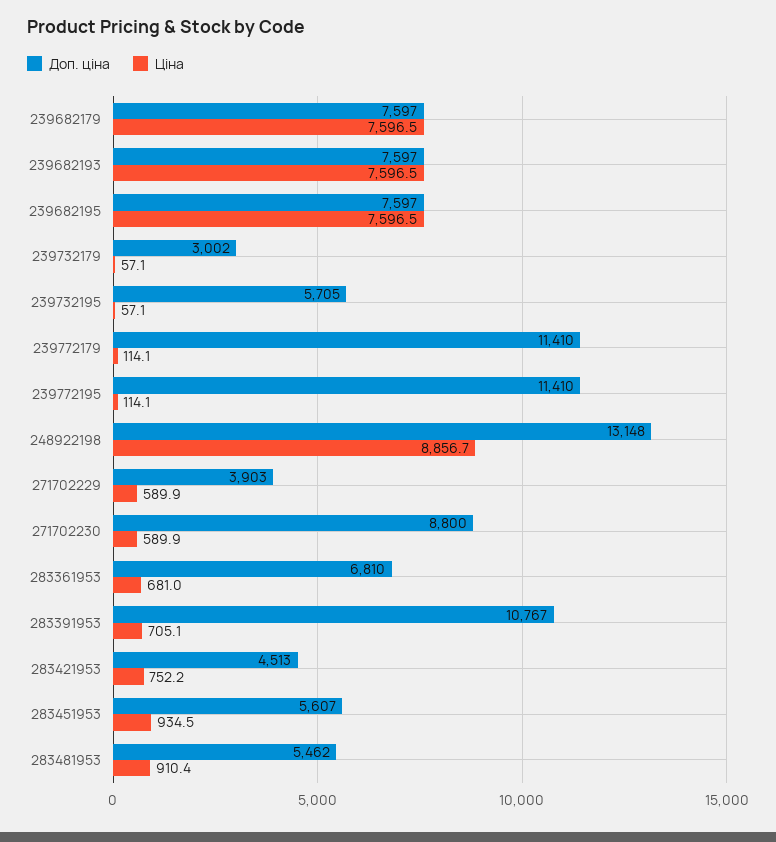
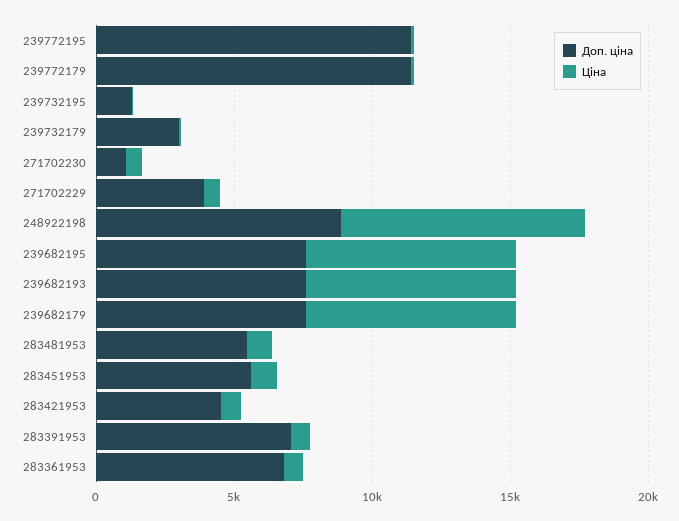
Доп. ціна, 239732195: 5705 -> 1000
Доп. ціна, 248922198: 13148 -> 9000
Доп. ціна, 271702230: 8800 -> 1000
Доп. ціна, 283391953: 10767 -> 7000

